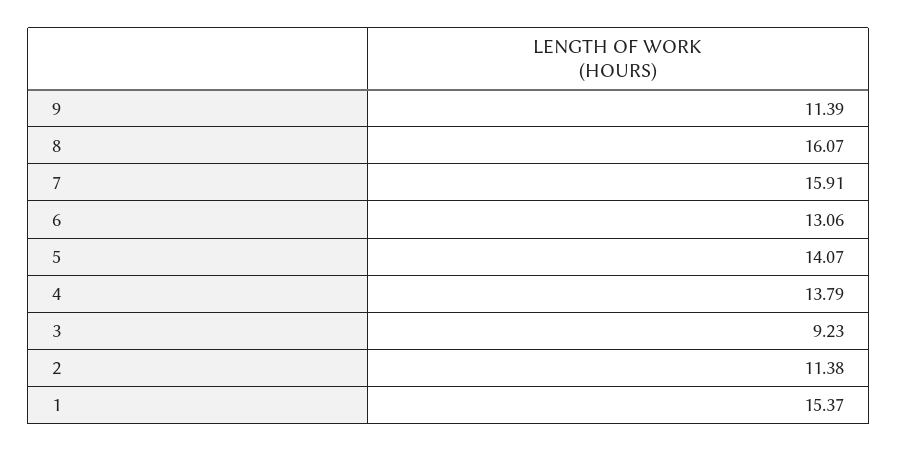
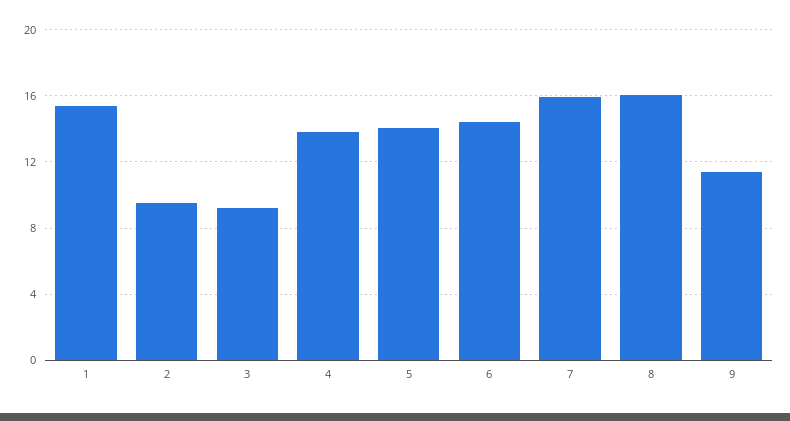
6: 13.06 -> 14.5
2: 11.38 -> 9.5

